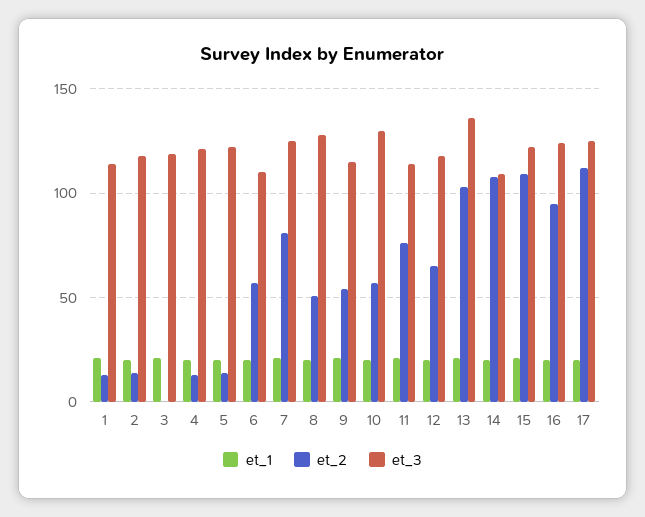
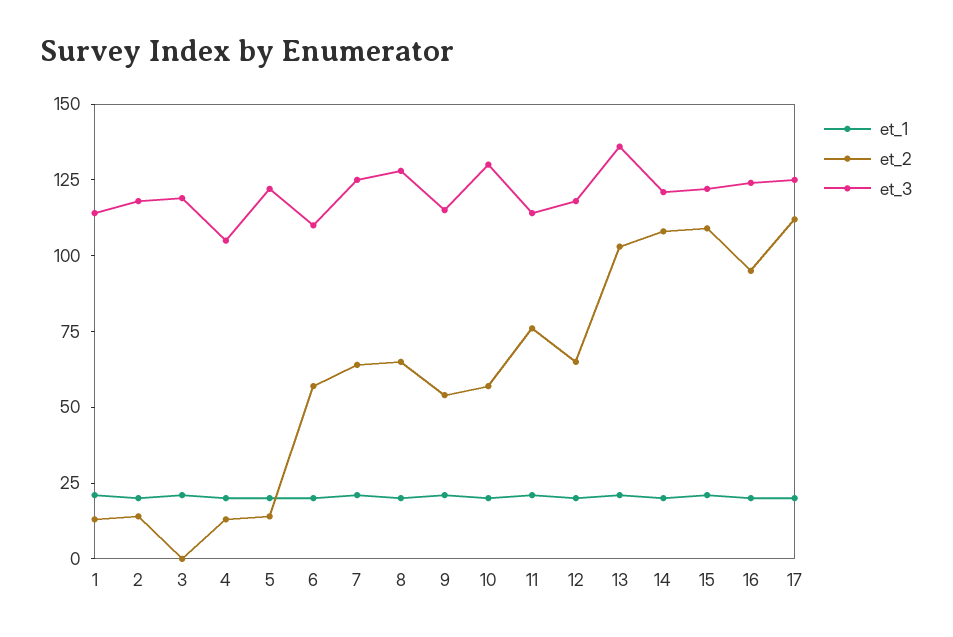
et_3, 4: 120 -> 105
et_2, 7: 80 -> 65
et_2, 8: 50 -> 65
et_3, 14: 110 -> 120

